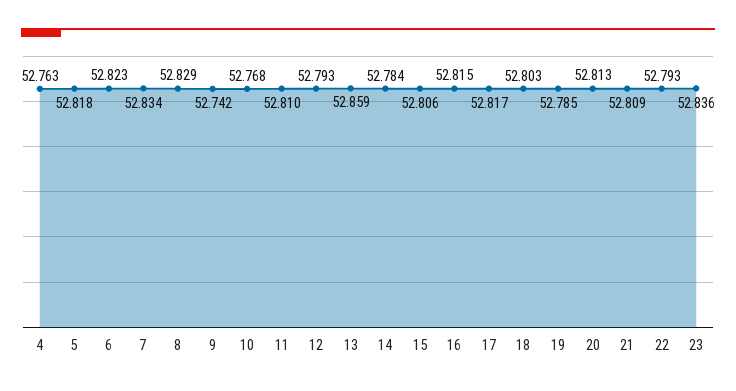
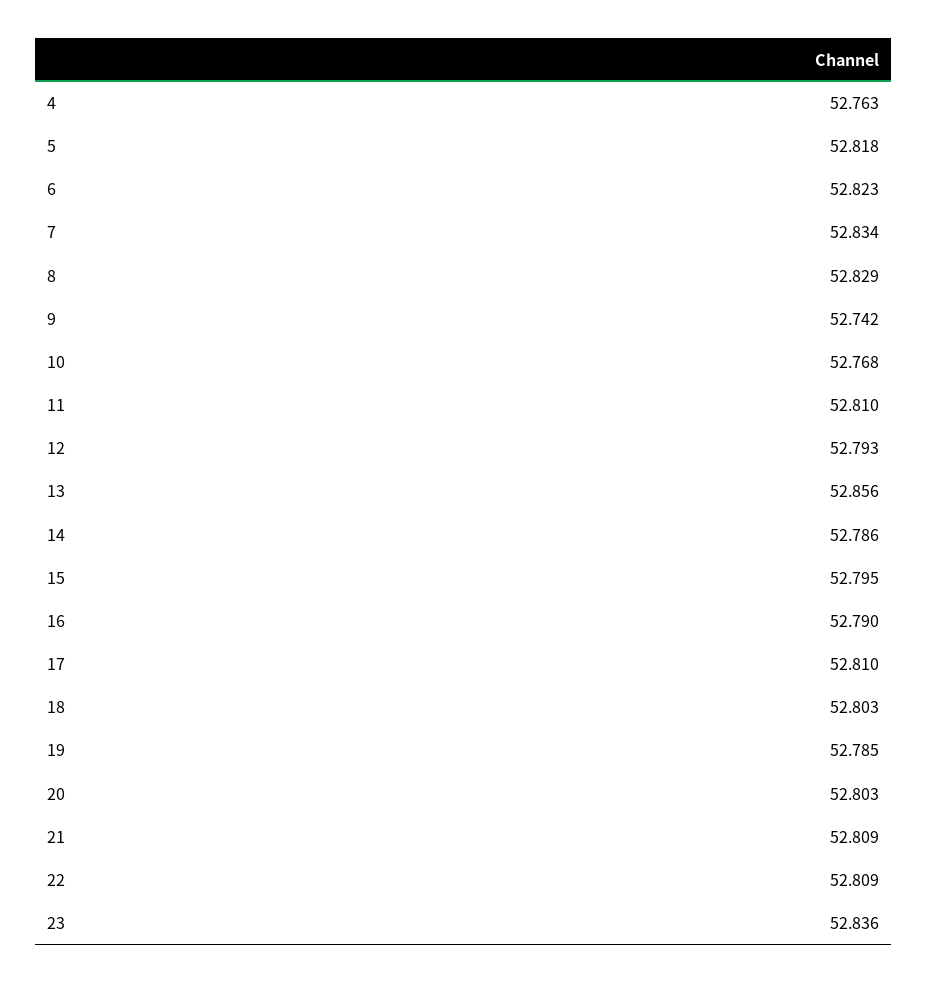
13: 52.859 -> 52.856
14: 52.784 -> 52.786
15: 52.806 -> 52.795
16: 52.815 -> 52.79
17: 52.817 -> 52.81
20: 52.813 -> 52.803
22: 52.793 -> 52.809

